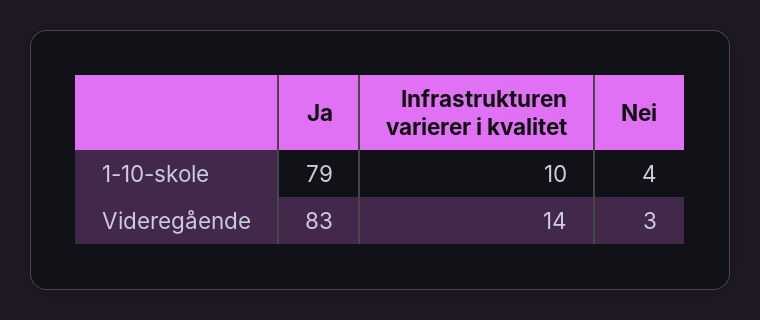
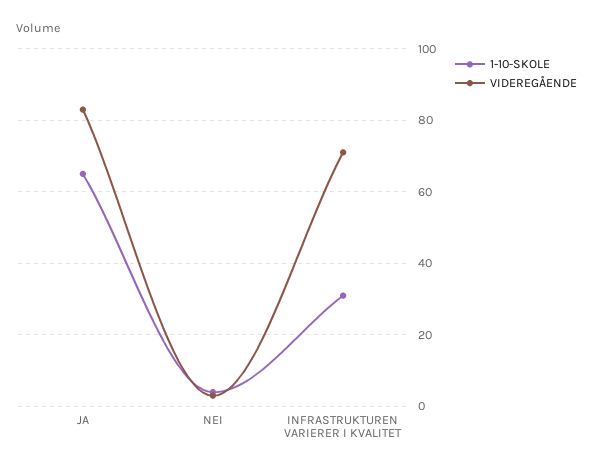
1-10-skole, Ja: 79 -> 65
1-10-skole, Infrastrukturen varierer i kvalitet: 10 -> 30
Videregående, Infrastrukturen varierer i kvalitet: 14 -> 70

